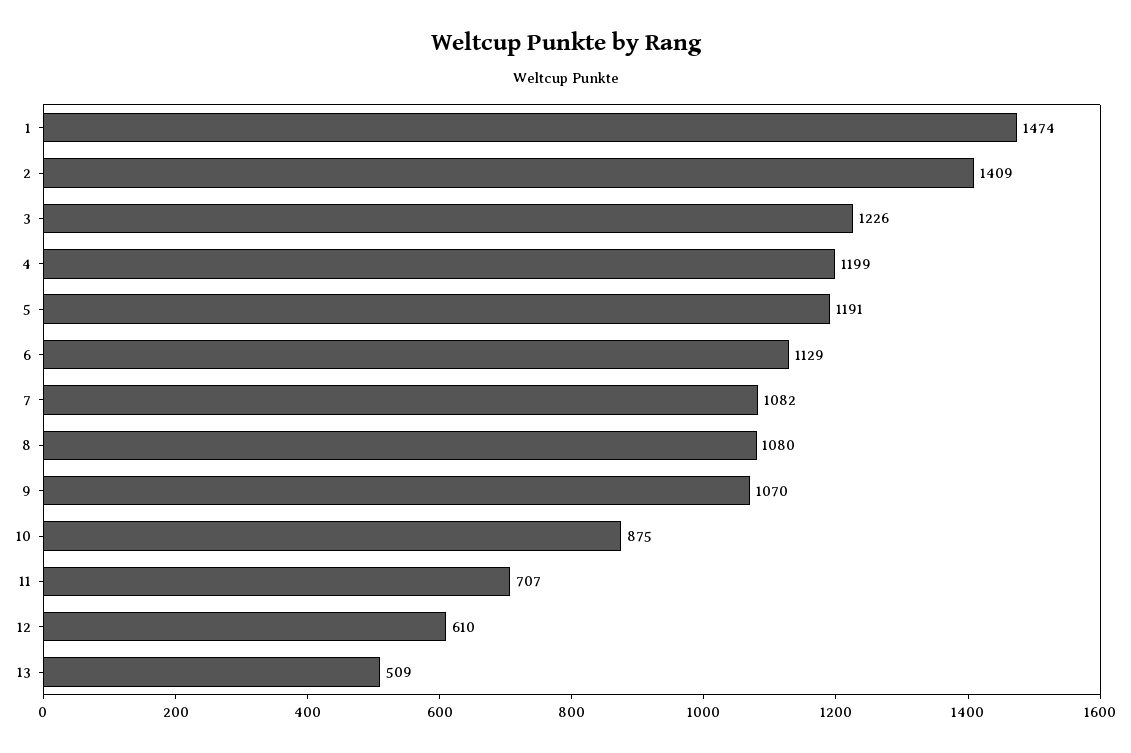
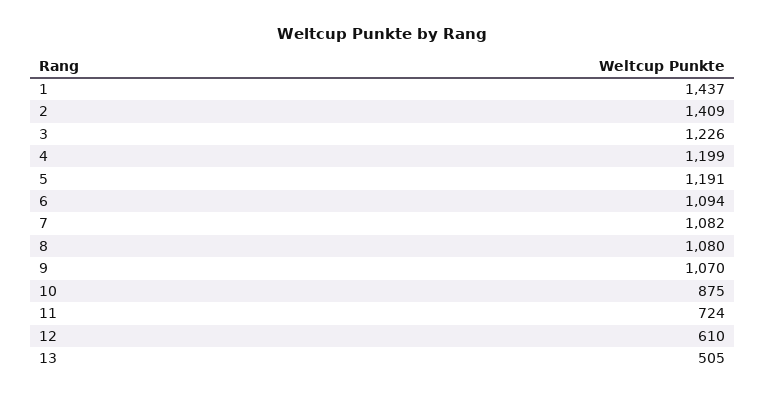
1: 1474 -> 1437
6: 1129 -> 1094
11: 707 -> 724
13: 509 -> 505

